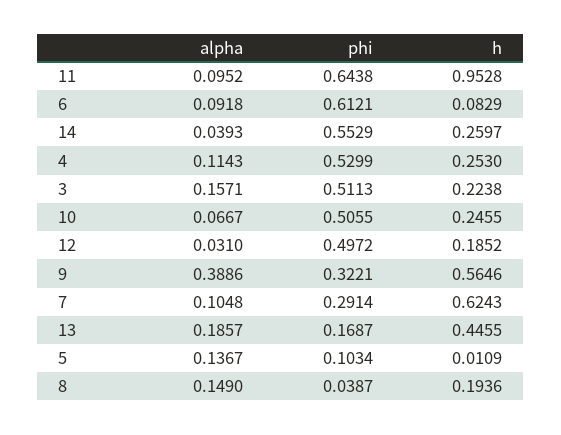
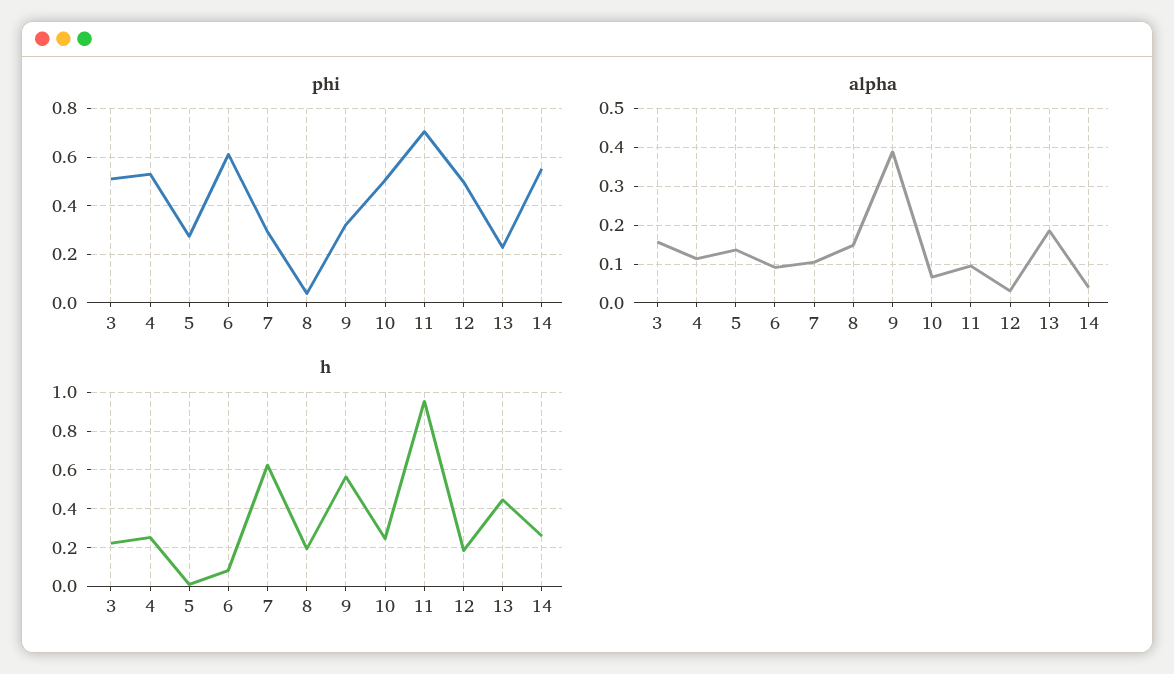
phi, 11: 0.6438 -> 0.7
phi, 13: 0.1687 -> 0.225
phi, 5: 0.1034 -> 0.275

